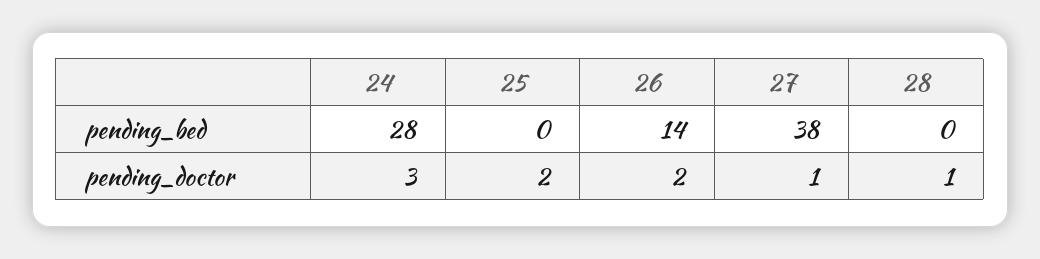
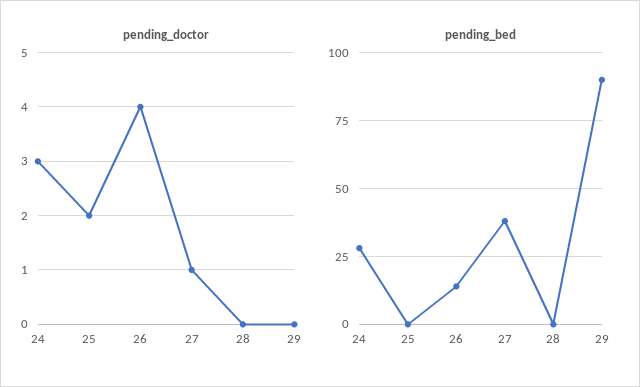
pending_doctor, 26: 2 -> 4
pending_doctor, 28: 1 -> 0
pending_doctor, 29: none -> 0
pending_bed, 29: none -> 90

